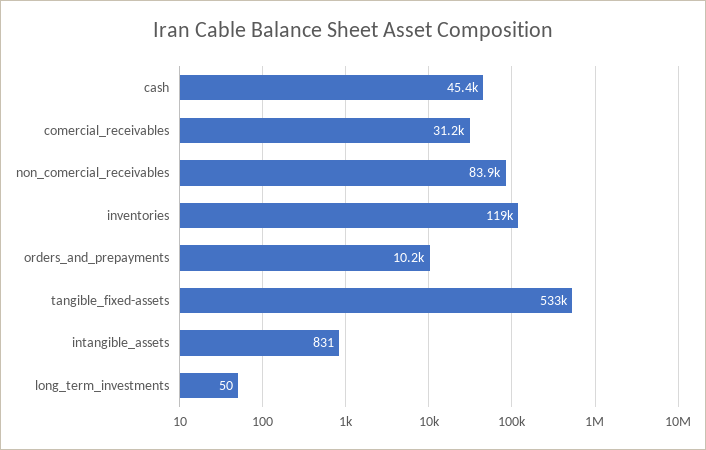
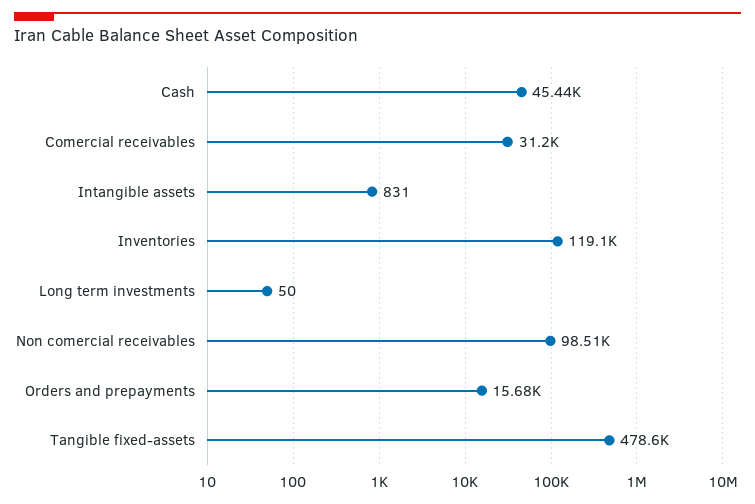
non_comercial_receivables: 83900 -> 98510
orders_and_prepayments: 10200 -> 15680
tangible_fixed-assets: 533000 -> 478600

